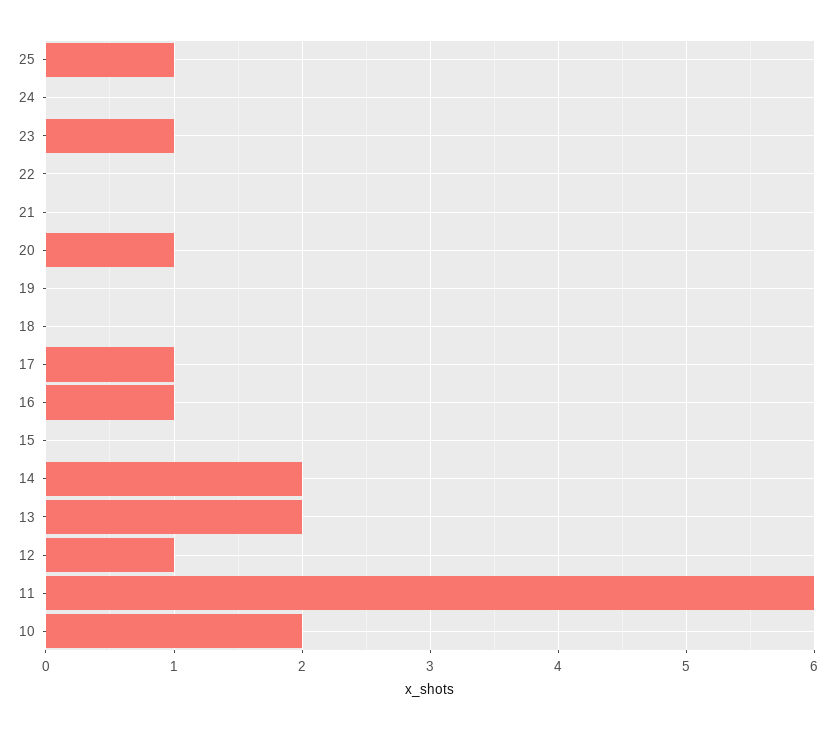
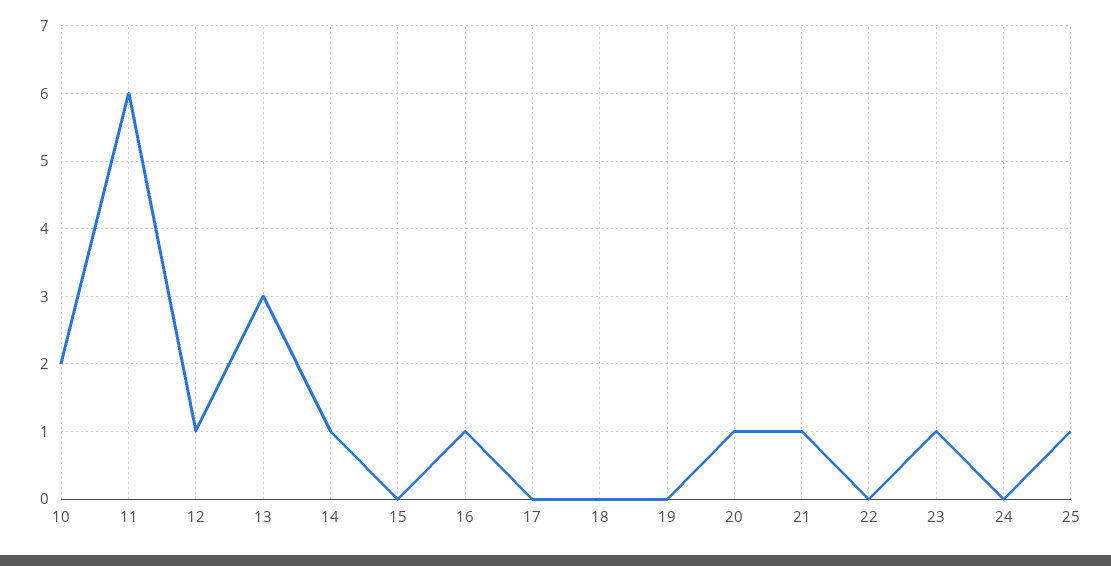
21: 0 -> 1
17: 1 -> 0
14: 2 -> 1
13: 2 -> 3

